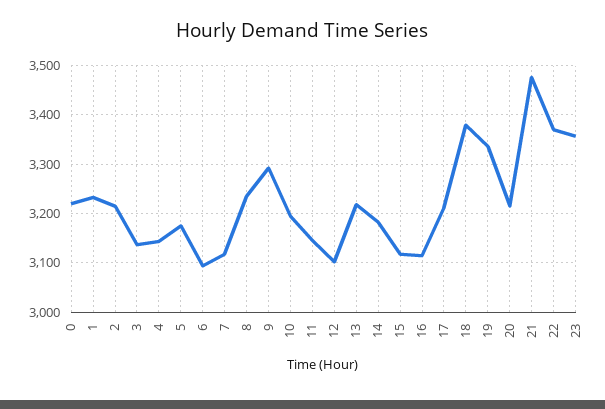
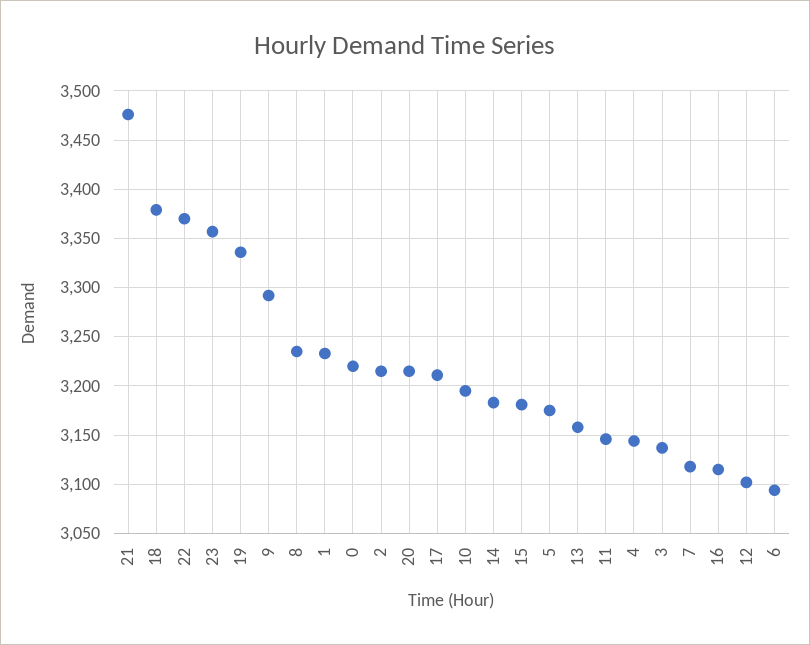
13: 3220 -> 3160
15: 3120 -> 3180

